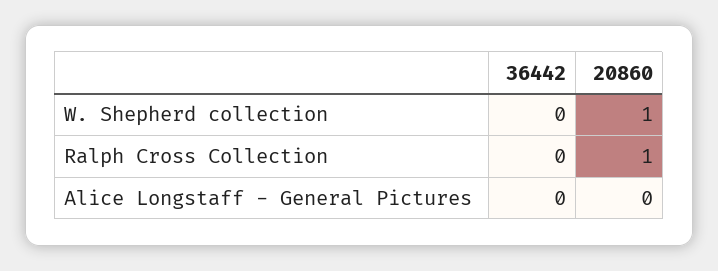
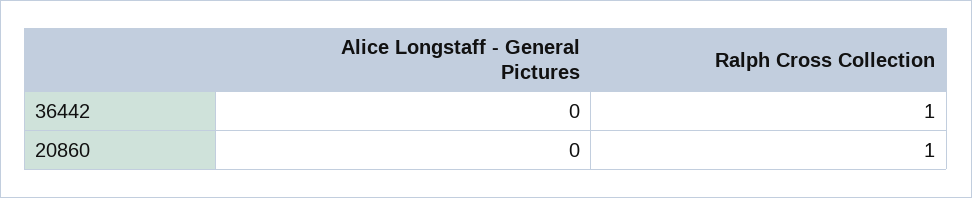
36442, W. Shepherd collection: 0 -> none
20860, W. Shepherd collection: 1 -> none
36442, Ralph Cross Collection: 0 -> 1

